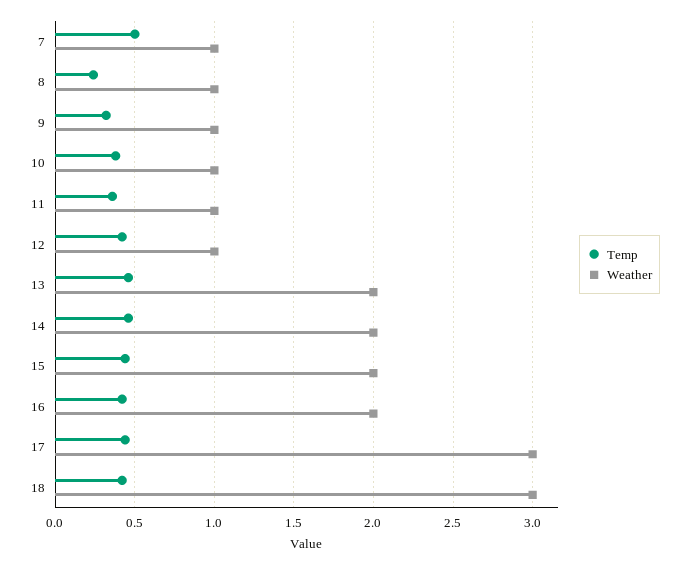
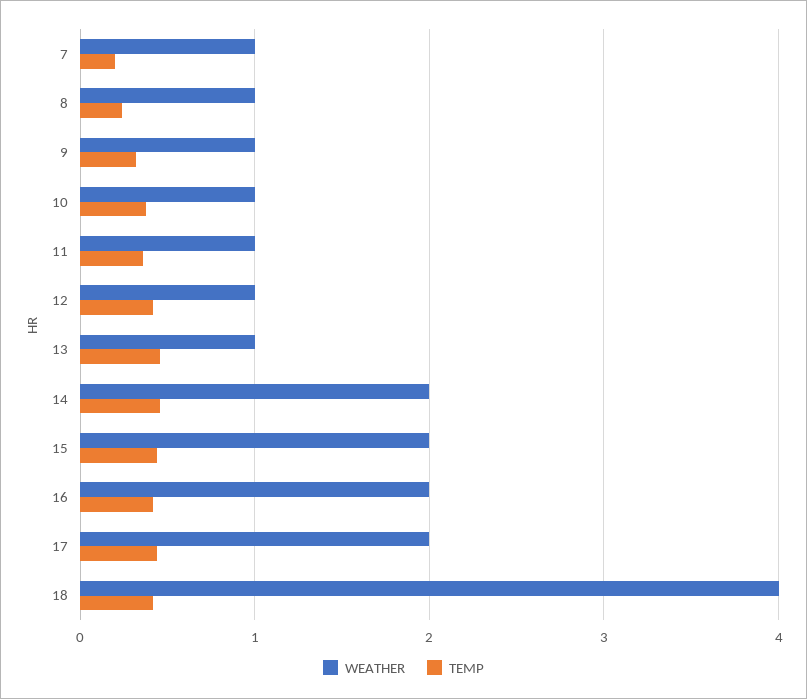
Temp, 7: 0.5 -> 0.2
Weather, 13: 2 -> 1
Weather, 17: 3 -> 2
Weather, 18: 3 -> 4

